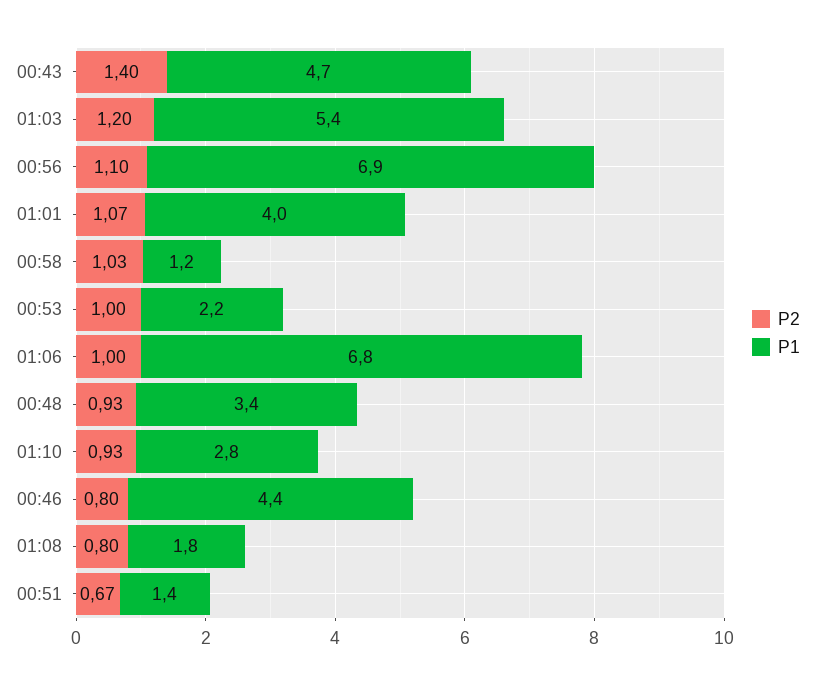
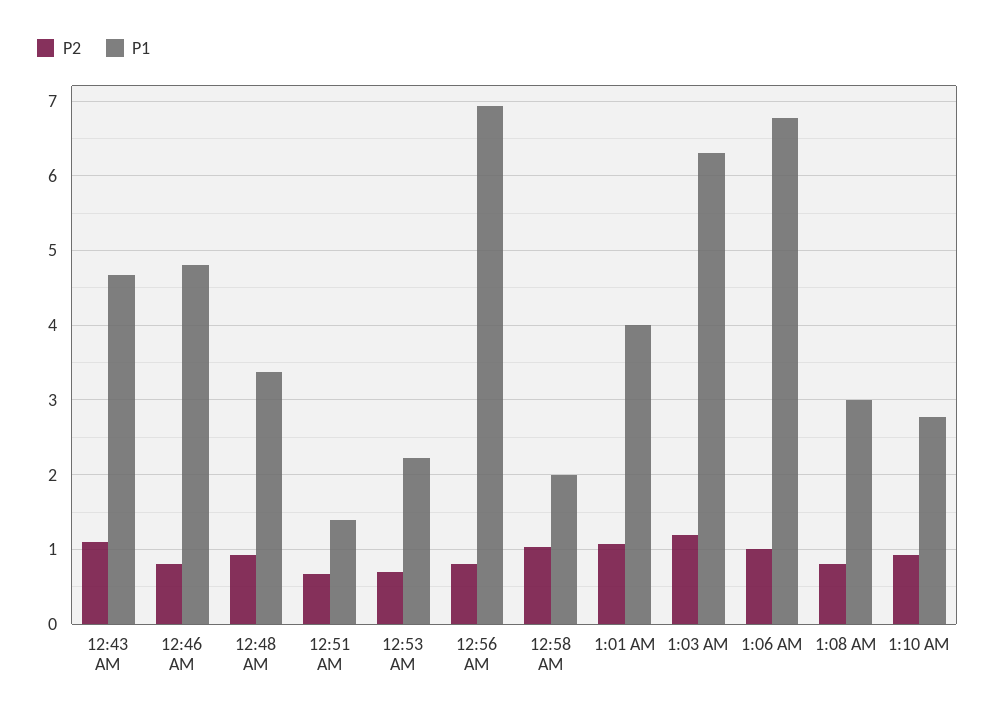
P2, 00:43: 1.4 -> 1.1
P1, 01:03: 5.4 -> 6.3
P2, 00:56: 1.1 -> 0.8
P1, 00:58: 1.2 -> 2
P2, 00:53: 1 -> 0.7
P1, 00:46: 4.4 -> 4.8
P1, 01:08: 1.8 -> 3

